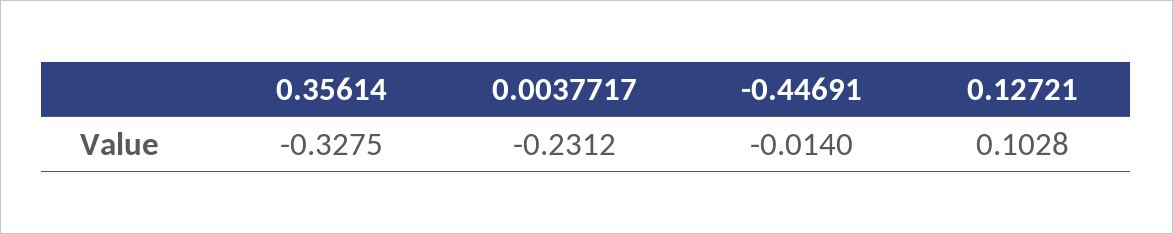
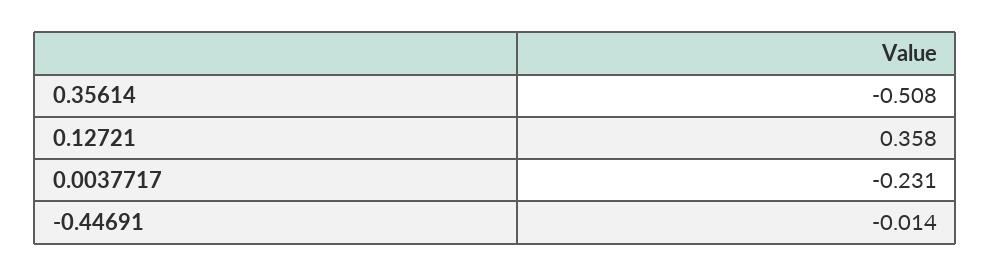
0.35614: -0.3275 -> -0.508
0.12721: 0.1028 -> 0.358

